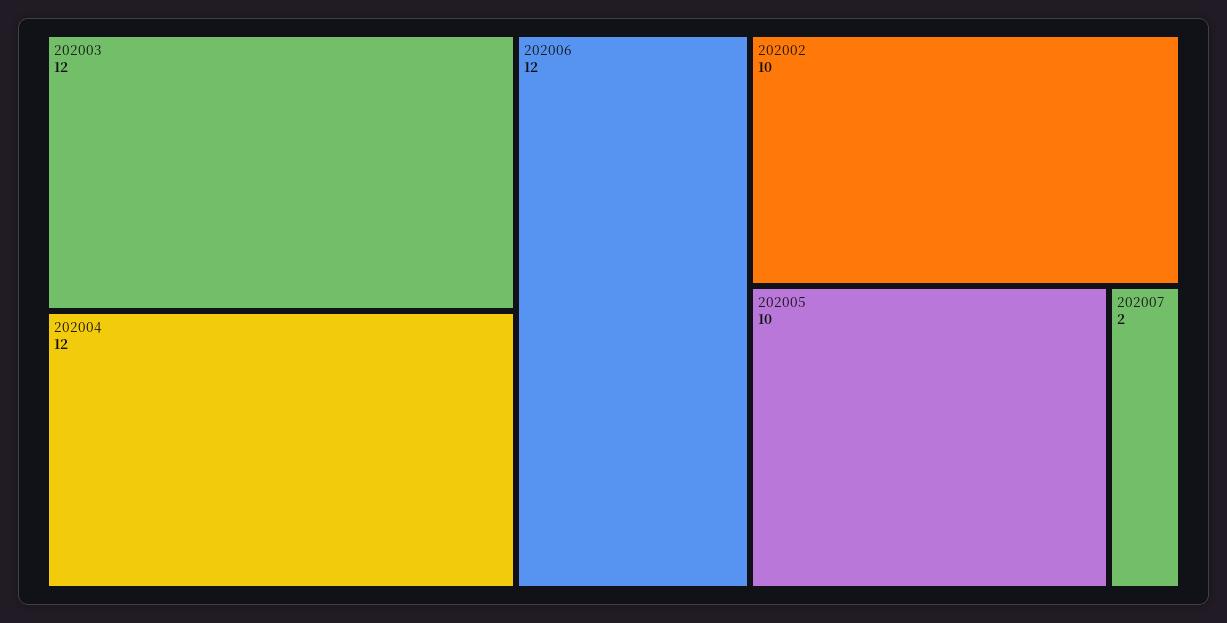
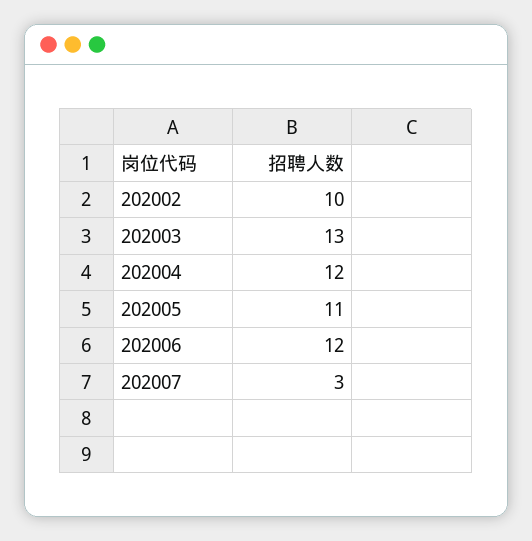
202003: 12 -> 13
202005: 10 -> 11
202007: 2 -> 3

